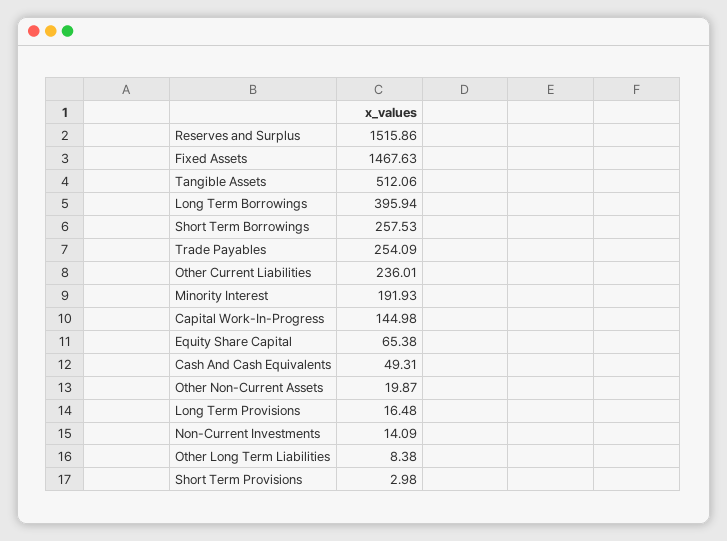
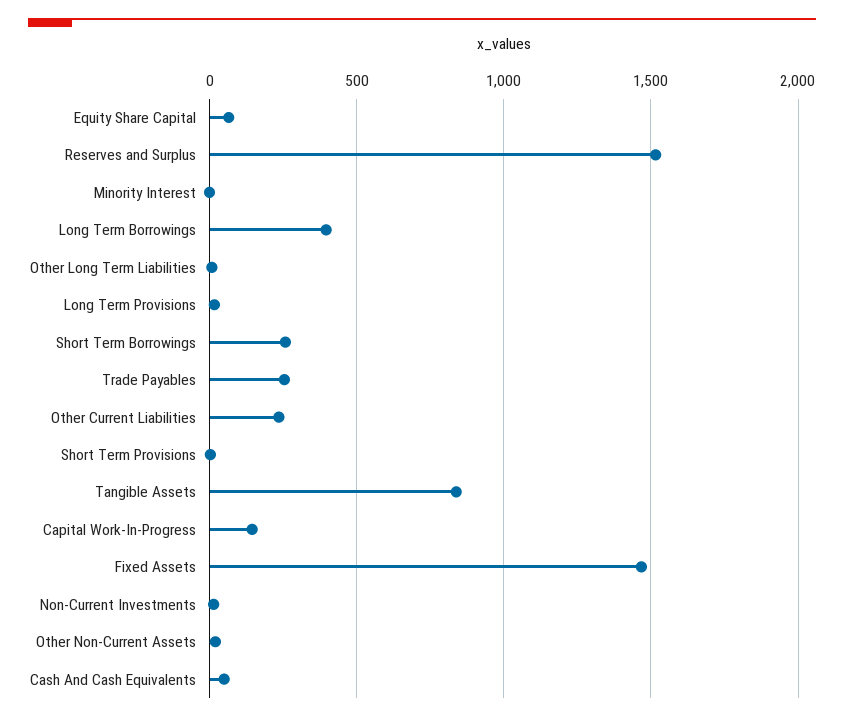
Tangible Assets: 512.06 -> 850
Minority Interest: 191.93 -> 0

